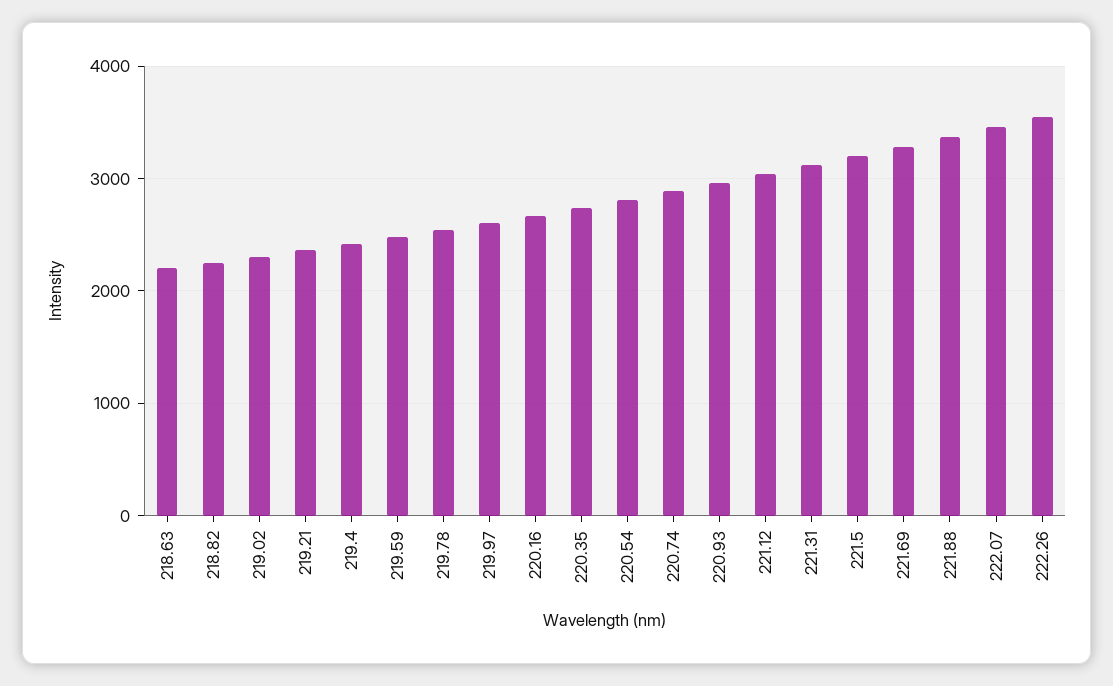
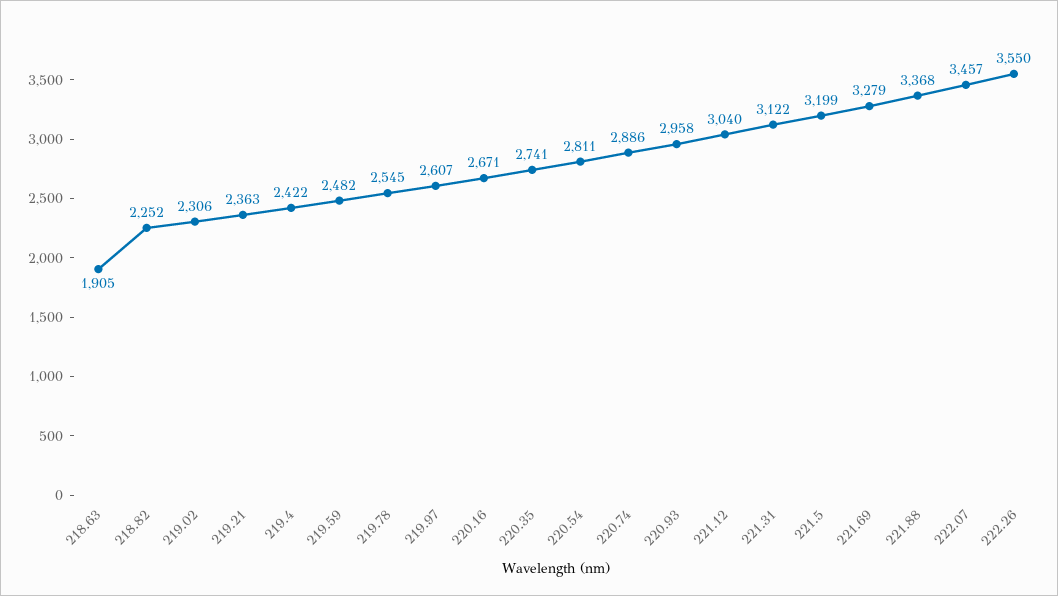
218.63: 2200 -> 1905

